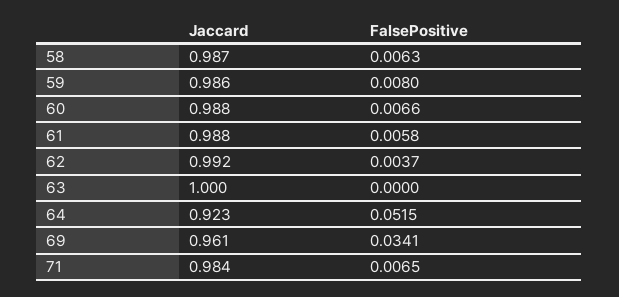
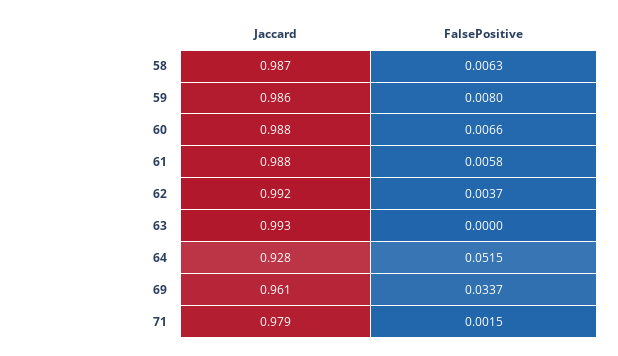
Jaccard, 63: 1 -> 0.993
Jaccard, 64: 0.923 -> 0.928
FalsePositive, 69: 0.0341 -> 0.0337
Jaccard, 71: 0.984 -> 0.979
FalsePositive, 71: 0.0065 -> 0.0015

